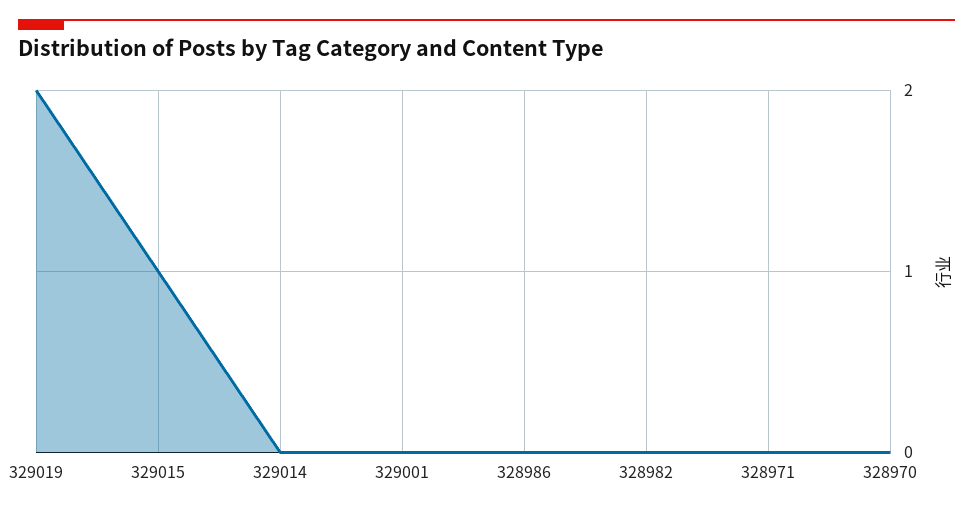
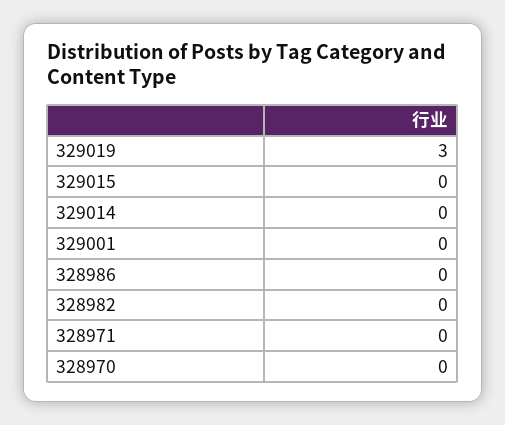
329019: 2 -> 3
329015: 1 -> 0

